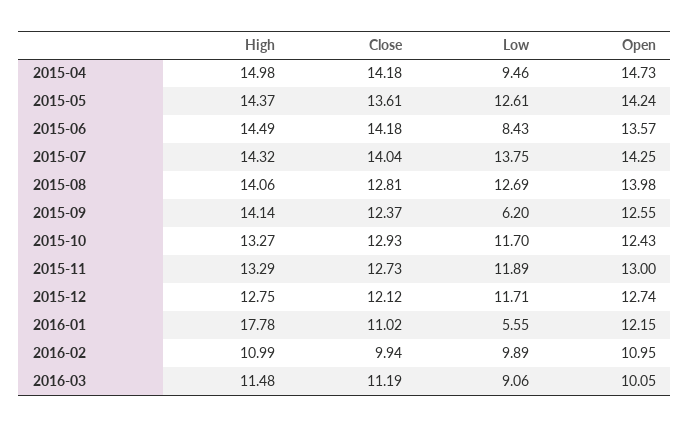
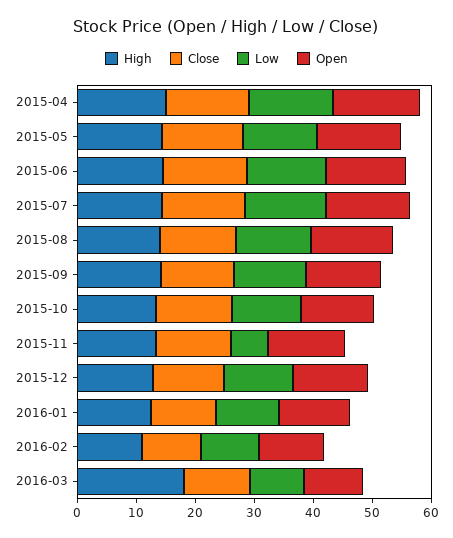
Low, 2015-04: 9.46 -> 14
Low, 2015-06: 8.43 -> 14
Low, 2015-09: 6.2 -> 12
Low, 2015-11: 11.89 -> 6
High, 2016-01: 17.78 -> 12
Low, 2016-01: 5.55 -> 10
High, 2016-03: 11.48 -> 18

